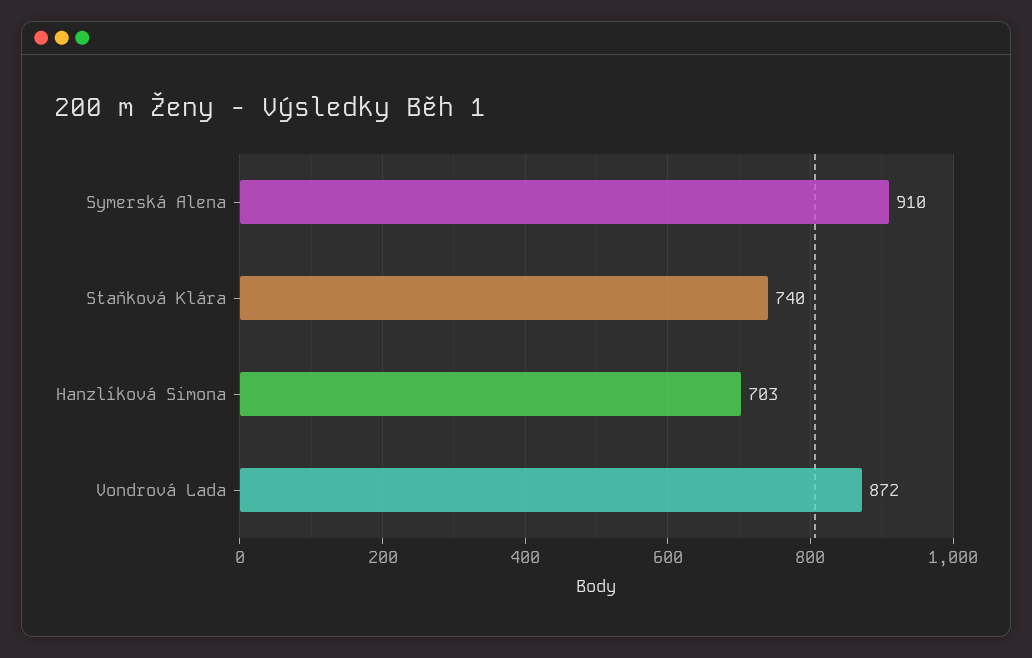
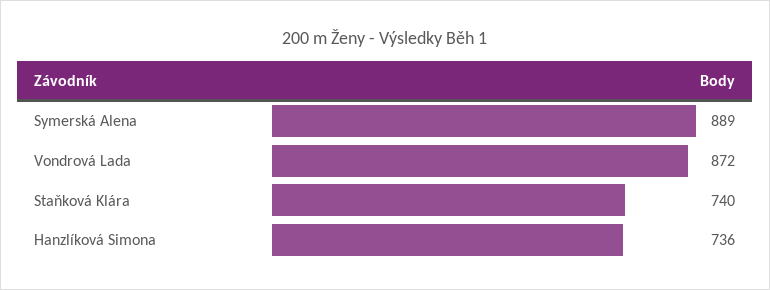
Symerská Alena: 910 -> 889
Hanzlíková Simona: 703 -> 736

